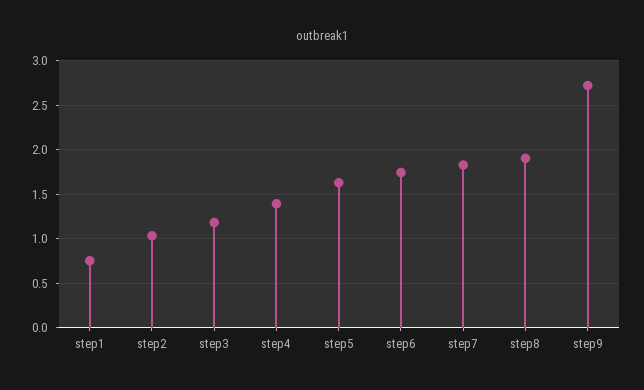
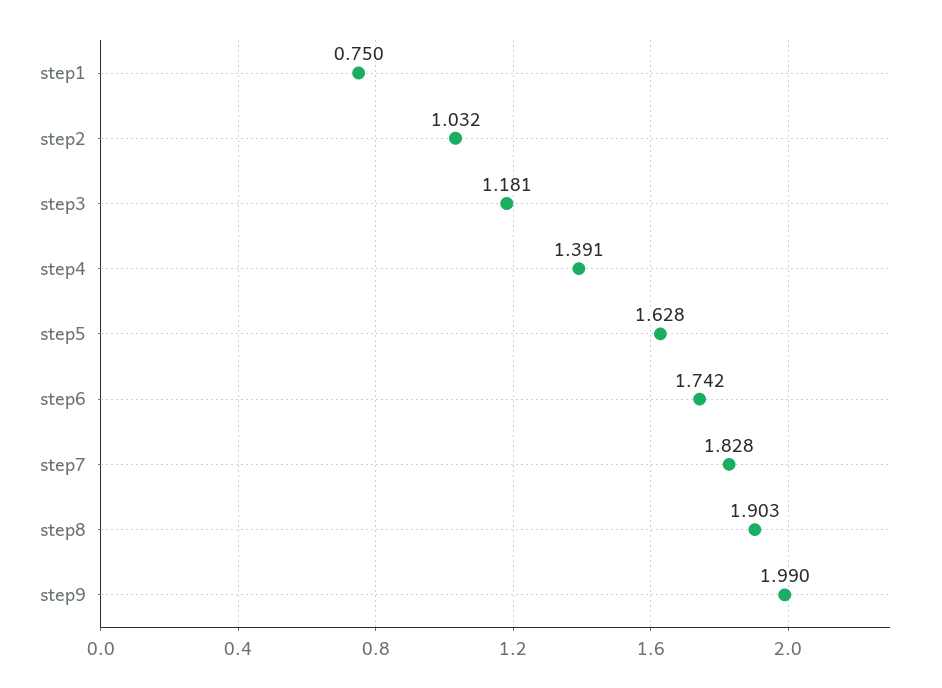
step9: 2.7 -> 1.99

